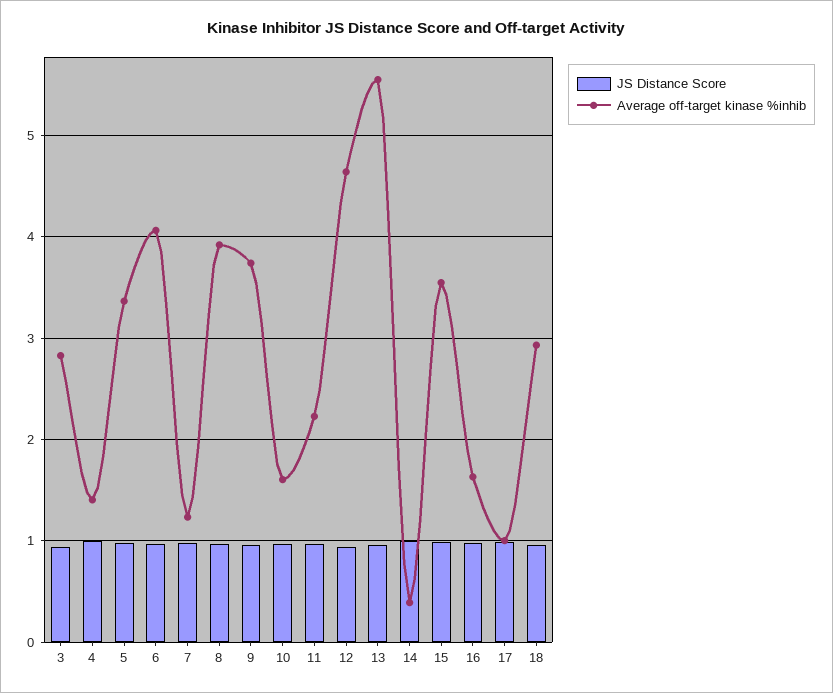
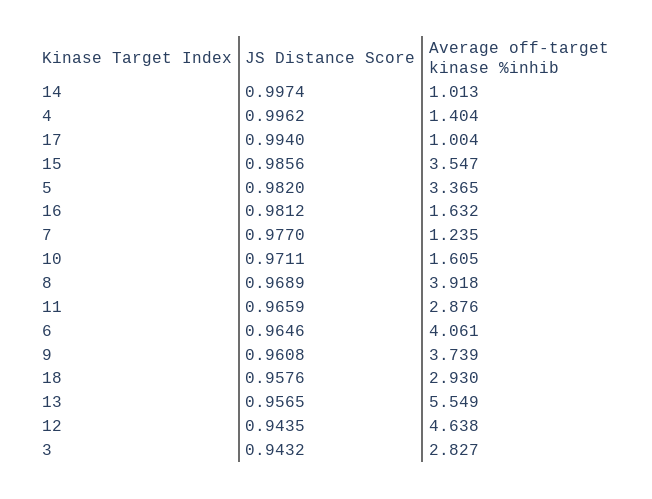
Average off-target kinase %inhib, 11: 2.2 -> 2.876
Average off-target kinase %inhib, 14: 0.4 -> 1.013

